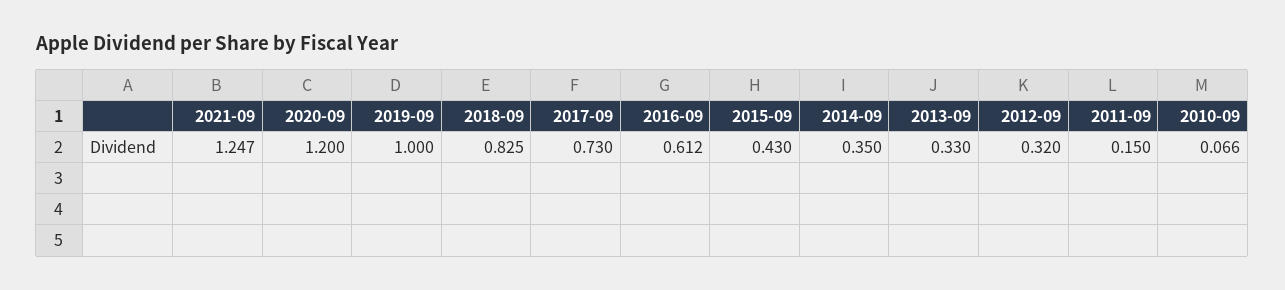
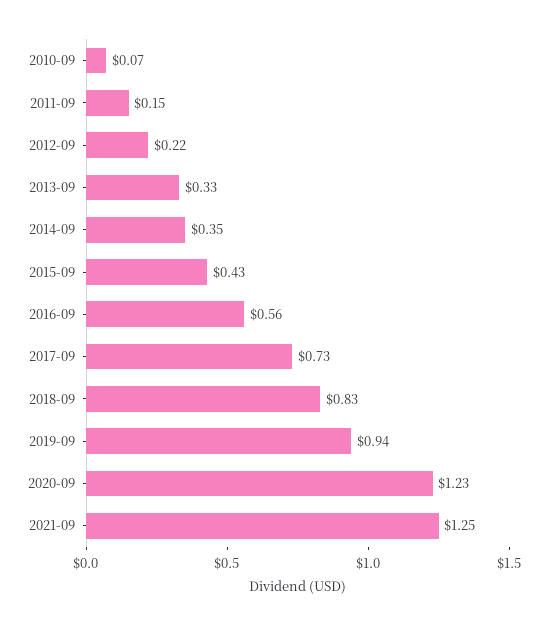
2020-09: 1.2 -> 1.23
2019-09: 1 -> 0.94
2016-09: 0.612 -> 0.56
2012-09: 0.32 -> 0.22

